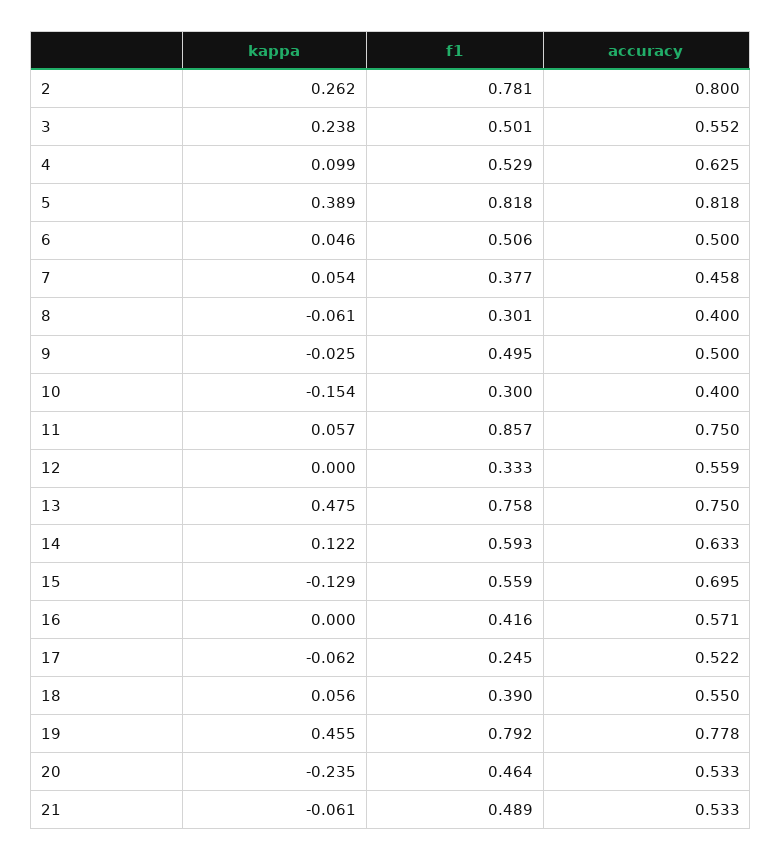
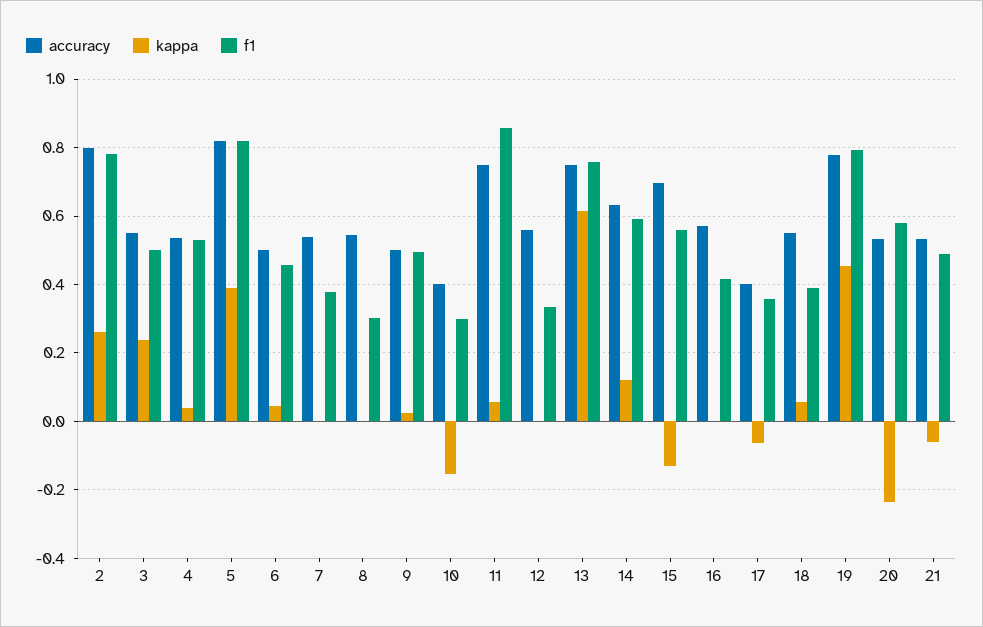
kappa, 4: 0.099 -> 0.04
accuracy, 4: 0.625 -> 0.54
f1, 6: 0.506 -> 0.46
kappa, 7: 0.054 -> 0
accuracy, 7: 0.458 -> 0.54
kappa, 8: -0.061 -> 0
accuracy, 8: 0.4 -> 0.54
kappa, 9: -0.025 -> 0.02
kappa, 13: 0.475 -> 0.62
f1, 17: 0.245 -> 0.36
accuracy, 17: 0.522 -> 0.4
f1, 20: 0.464 -> 0.58

